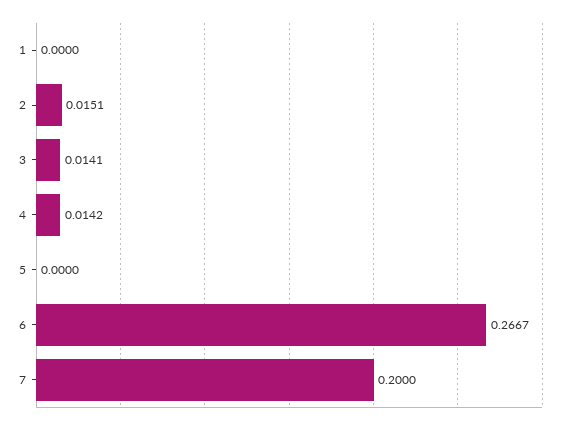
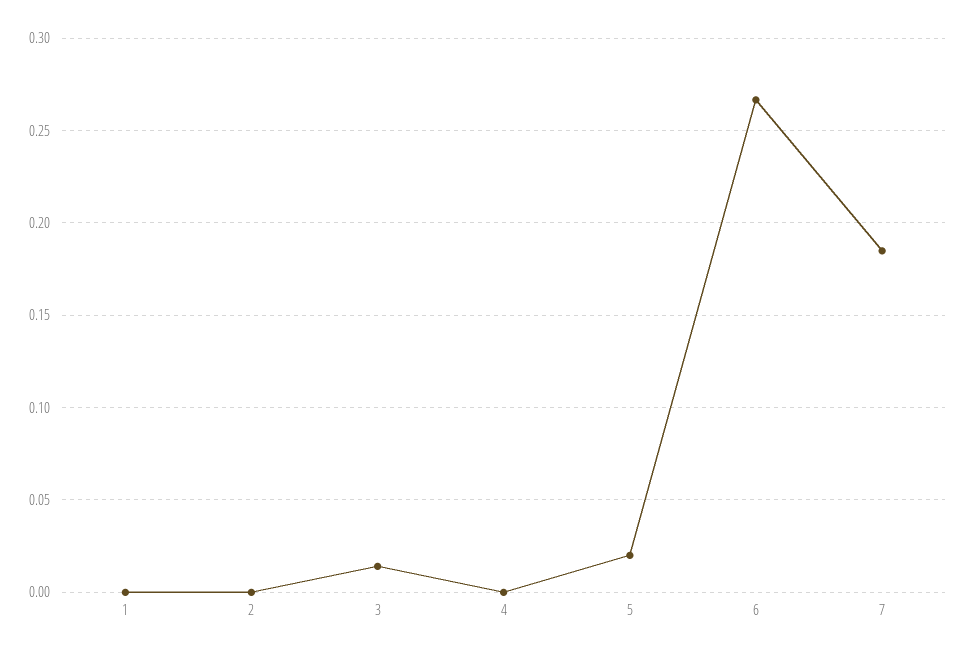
2: 0.0151 -> 0
4: 0.0142 -> 0
5: 0 -> 0.02
7: 0.2 -> 0.185

